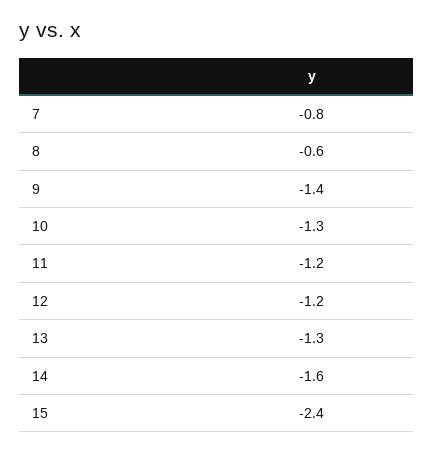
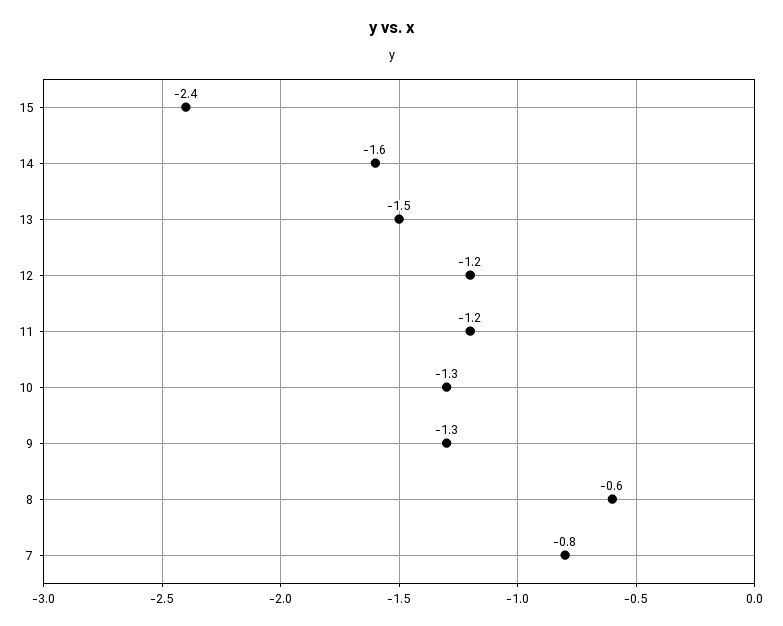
9: -1.4 -> -1.3
13: -1.3 -> -1.5

